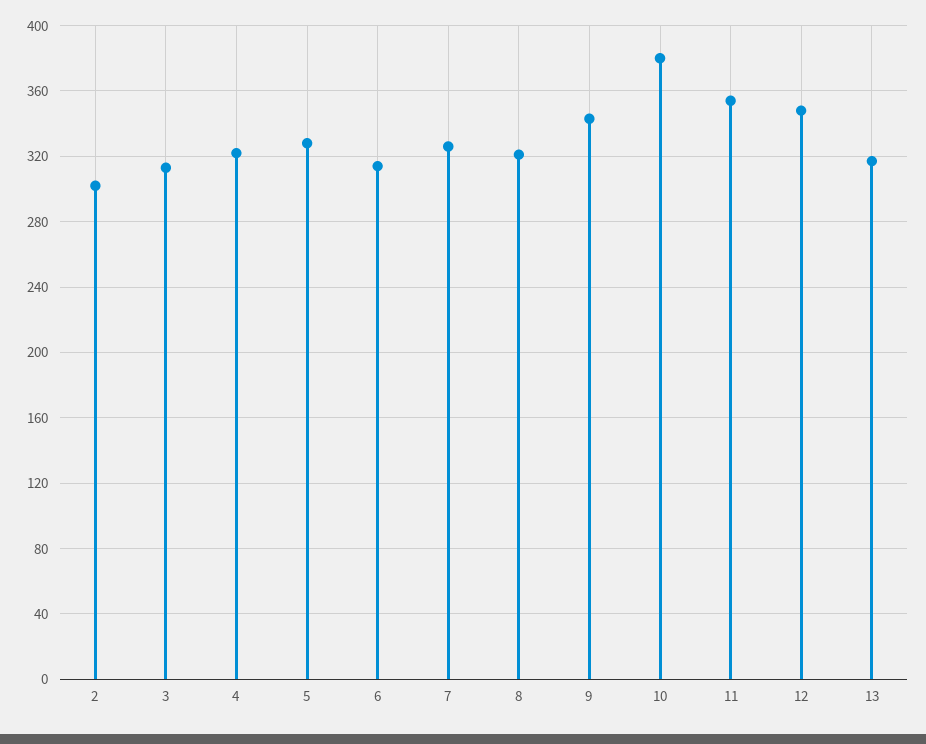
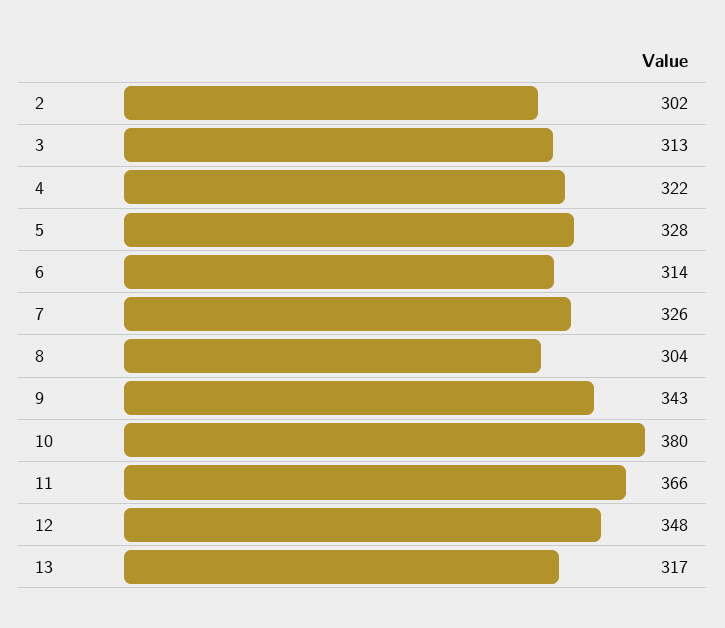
8: 320 -> 304
11: 355 -> 366

